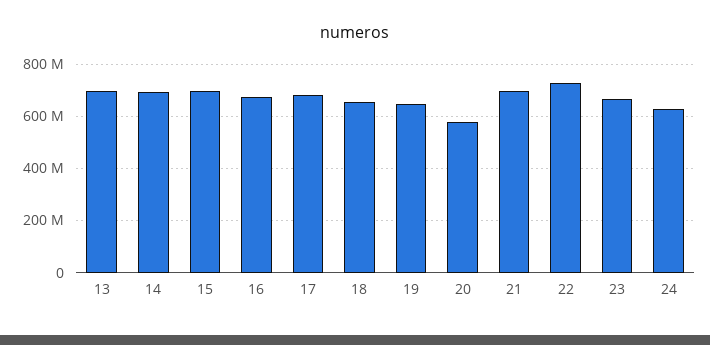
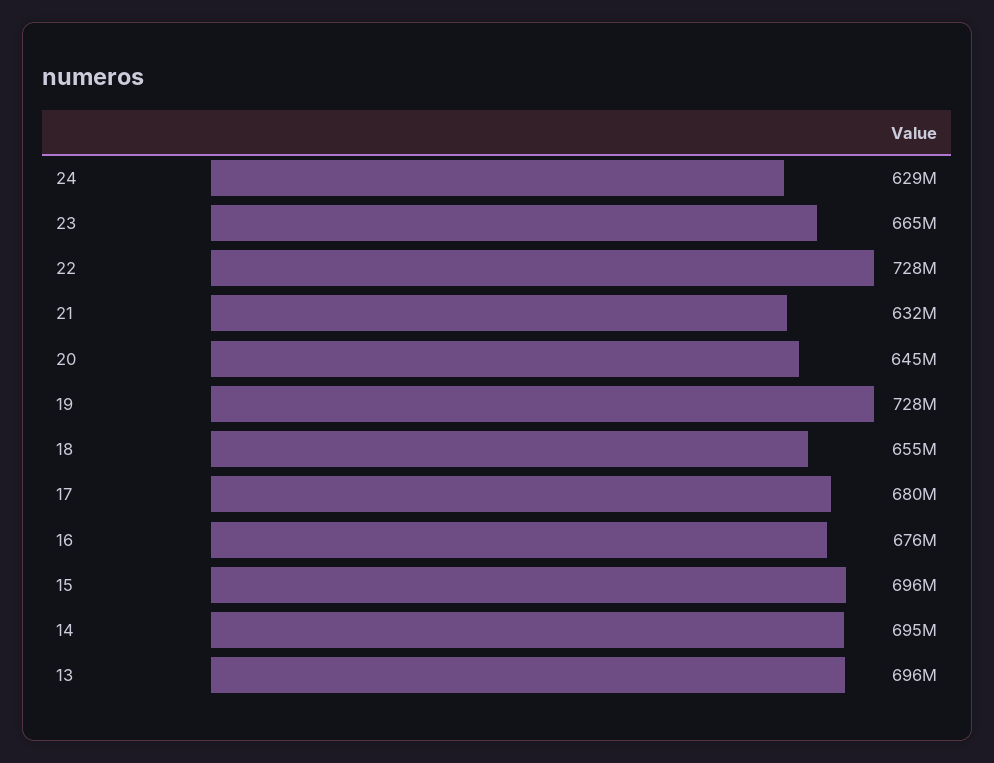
19: 650000000 -> 728000000
20: 575000000 -> 645000000
21: 700000000 -> 632000000

